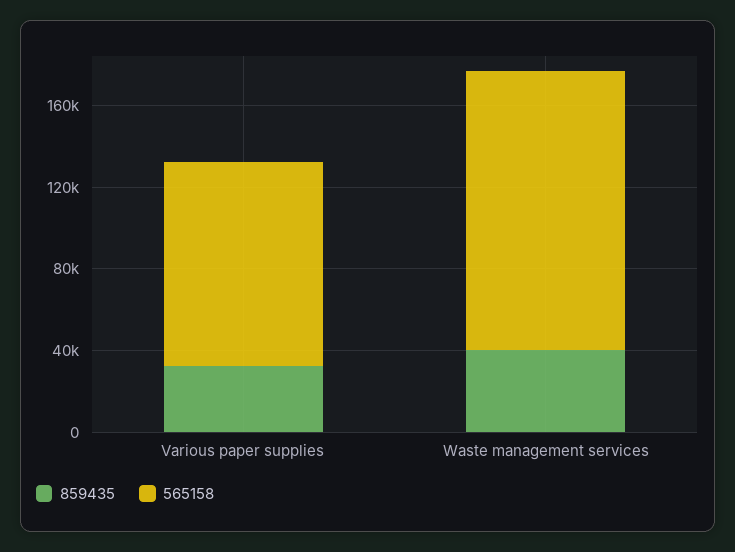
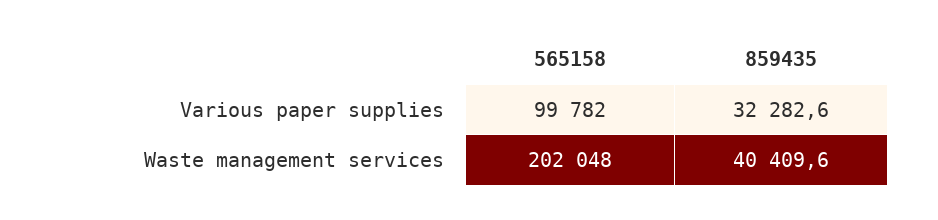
565158, Waste management services: 140000 -> 202048

